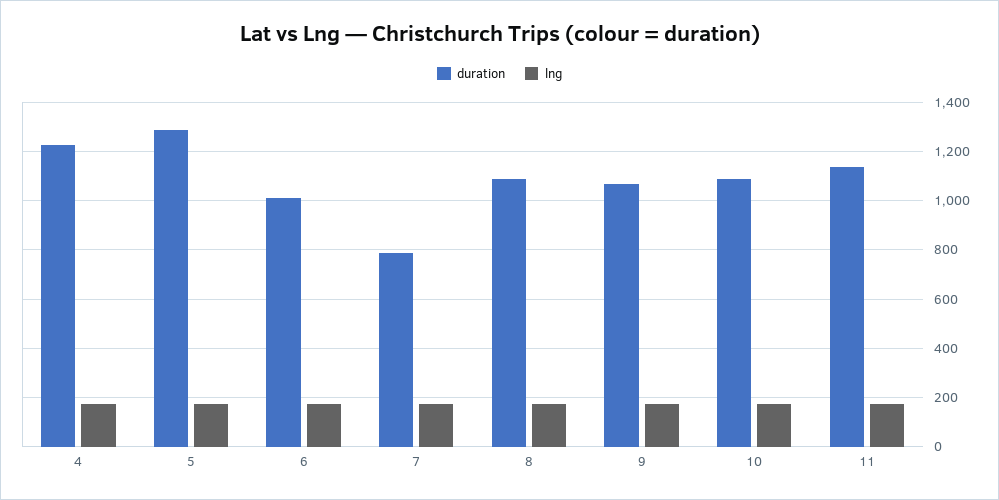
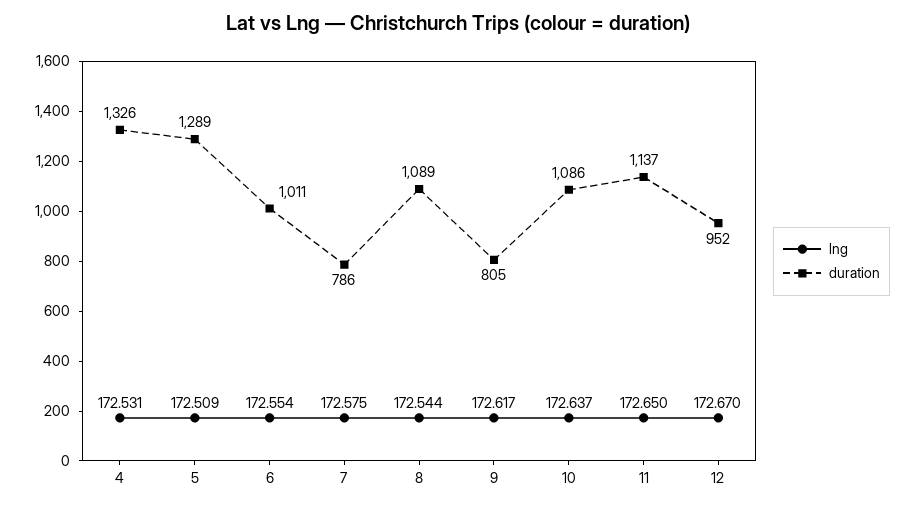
duration, 4: 1225 -> 1326
duration, 9: 1075 -> 805
lng, 12: none -> 172.67
duration, 12: none -> 952

